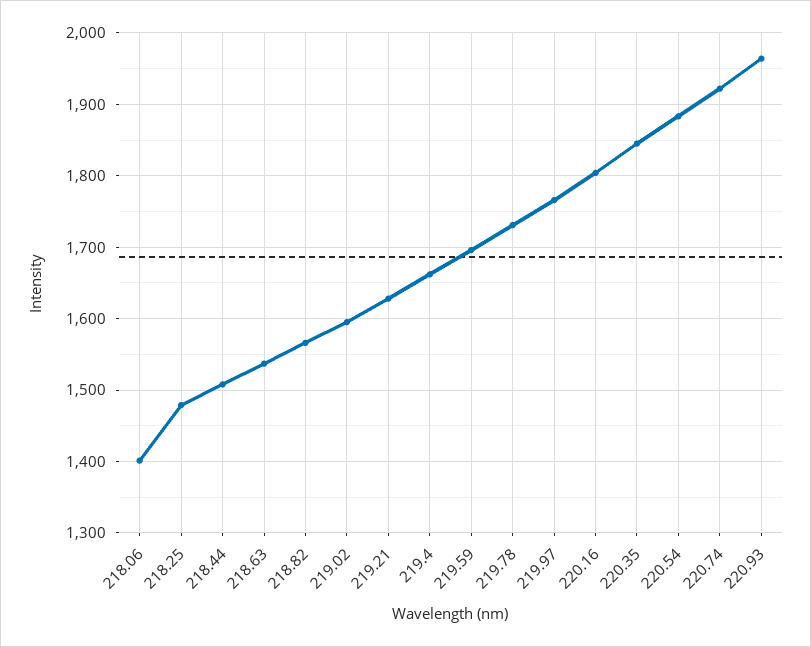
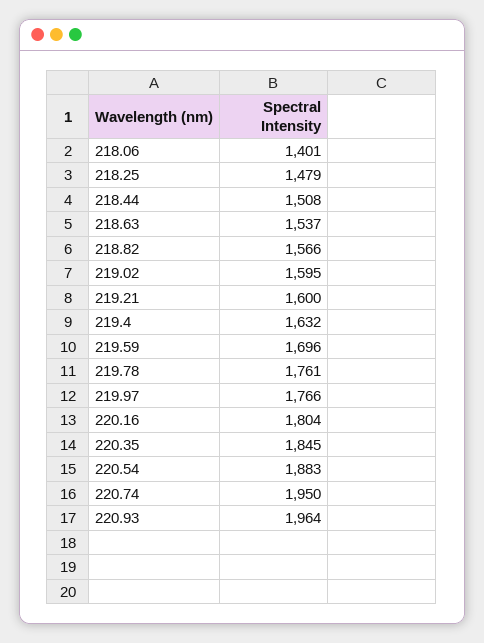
219.21: 1630 -> 1600
219.4: 1660 -> 1632
219.78: 1730 -> 1761
220.74: 1920 -> 1950

